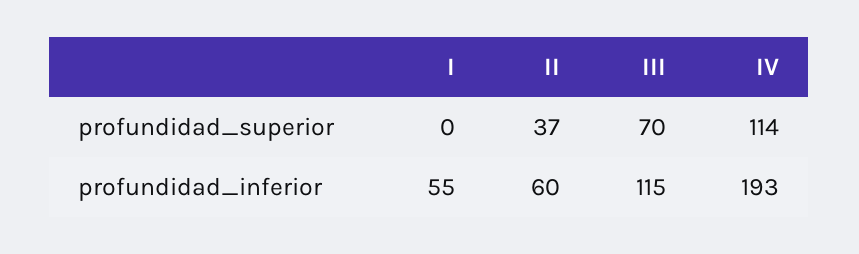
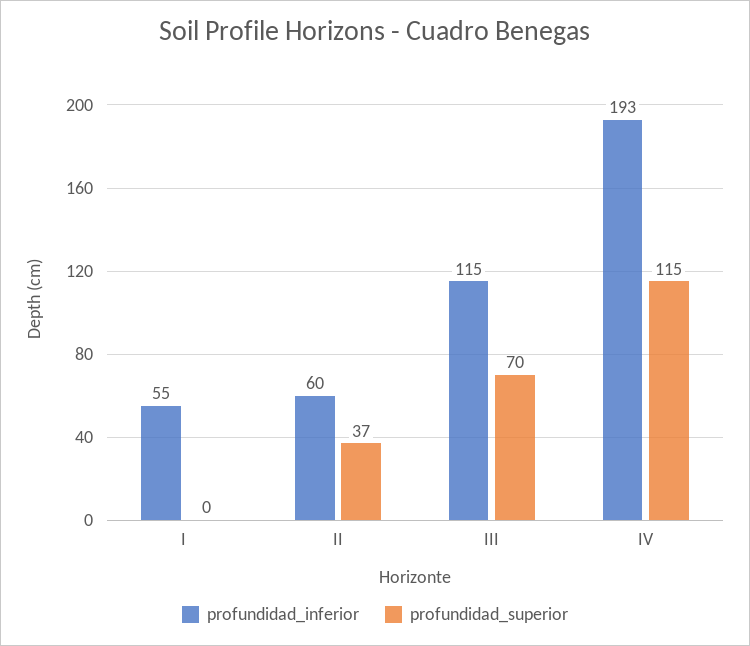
profundidad_superior, IV: 114 -> 115

